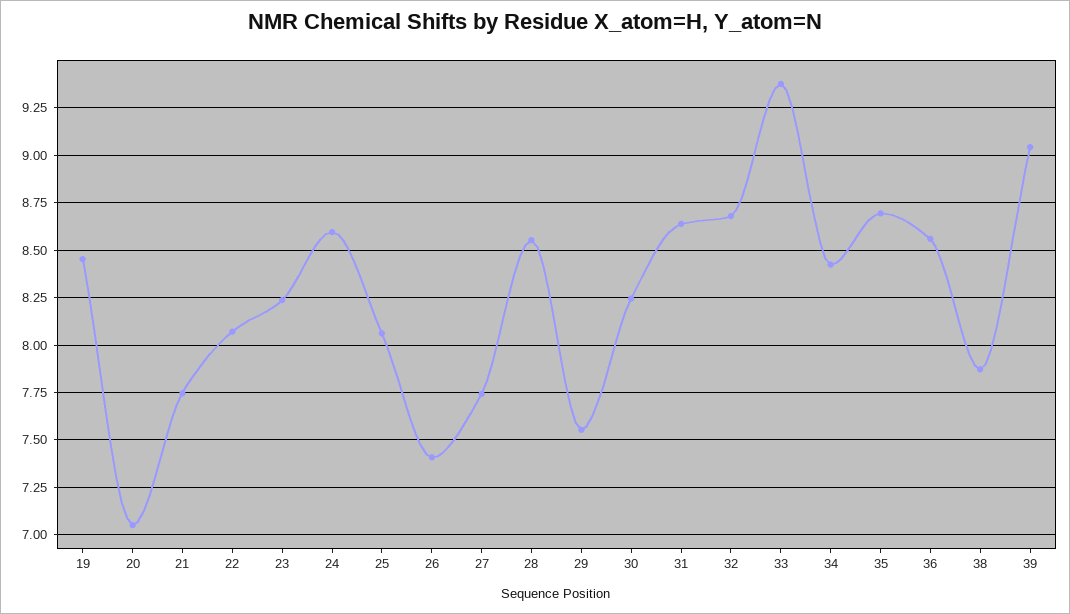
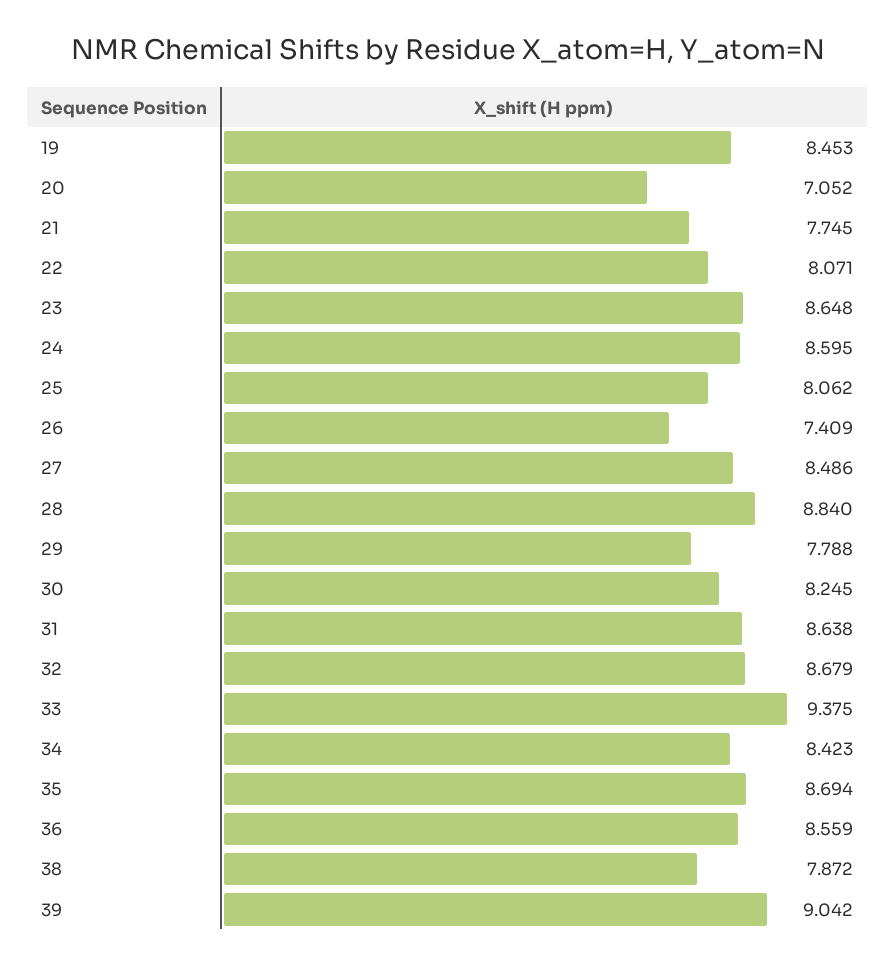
23: 8.25 -> 8.648
27: 7.75 -> 8.486
28: 8.55 -> 8.84
29: 7.55 -> 7.788

